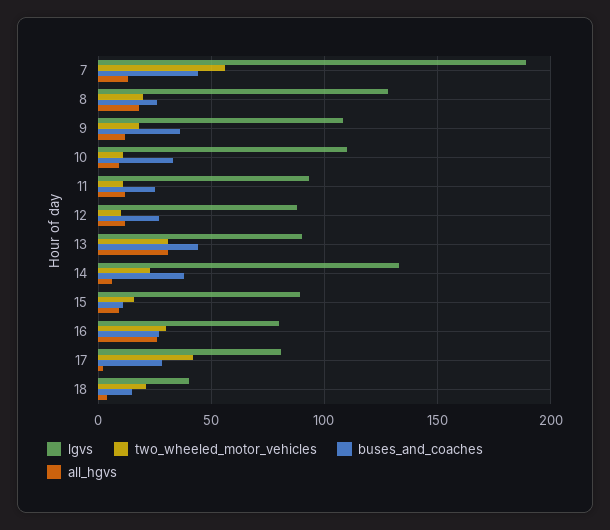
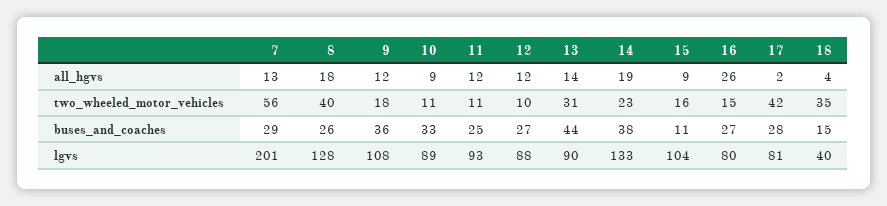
lgvs, 7: 190 -> 201
buses_and_coaches, 7: 45 -> 29
two_wheeled_motor_vehicles, 8: 20 -> 40
lgvs, 10: 110 -> 89
all_hgvs, 13: 30 -> 14
all_hgvs, 14: 5 -> 19
lgvs, 15: 90 -> 104
two_wheeled_motor_vehicles, 16: 30 -> 15
two_wheeled_motor_vehicles, 18: 20 -> 35

